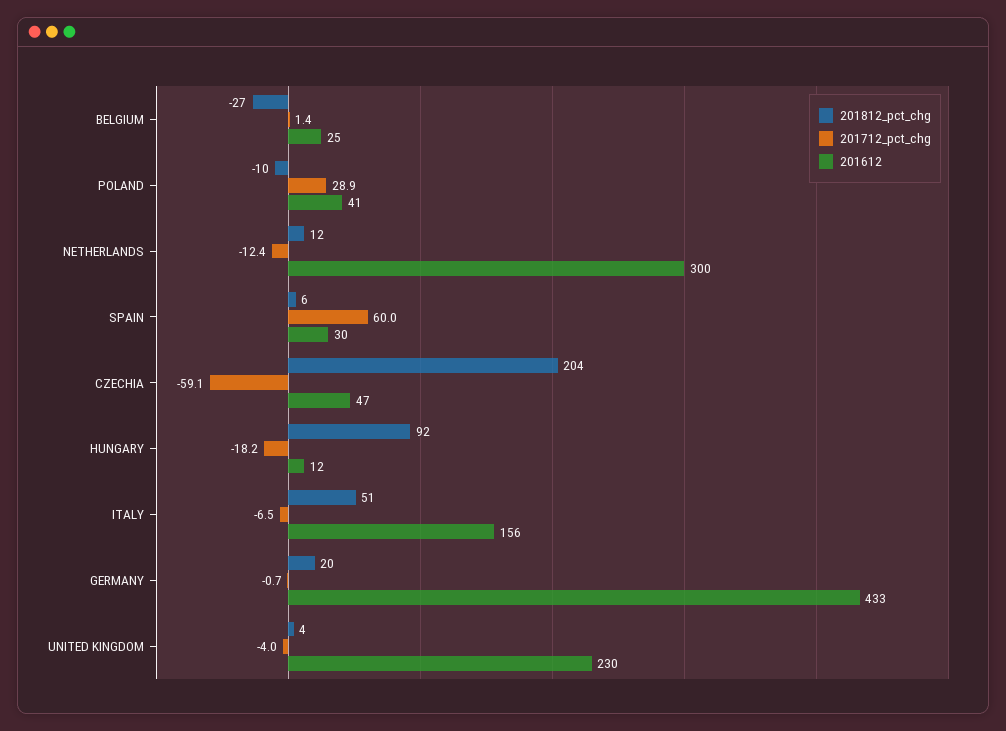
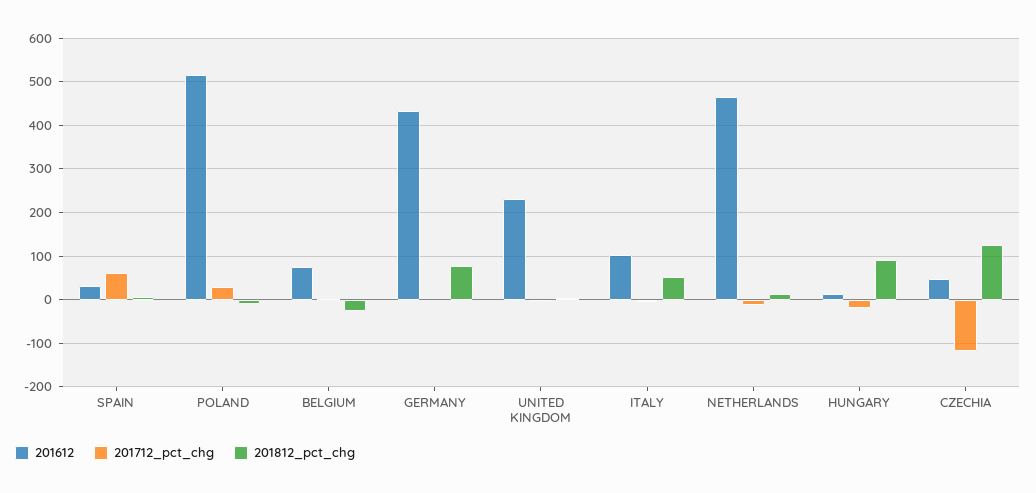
201612, BELGIUM: 25 -> 80
201612, POLAND: 41 -> 520
201612, NETHERLANDS: 300 -> 460
201812_pct_chg, CZECHIA: 204 -> 120
201712_pct_chg, CZECHIA: -59.1 -> -120
201612, ITALY: 156 -> 100
201812_pct_chg, GERMANY: 20 -> 80

